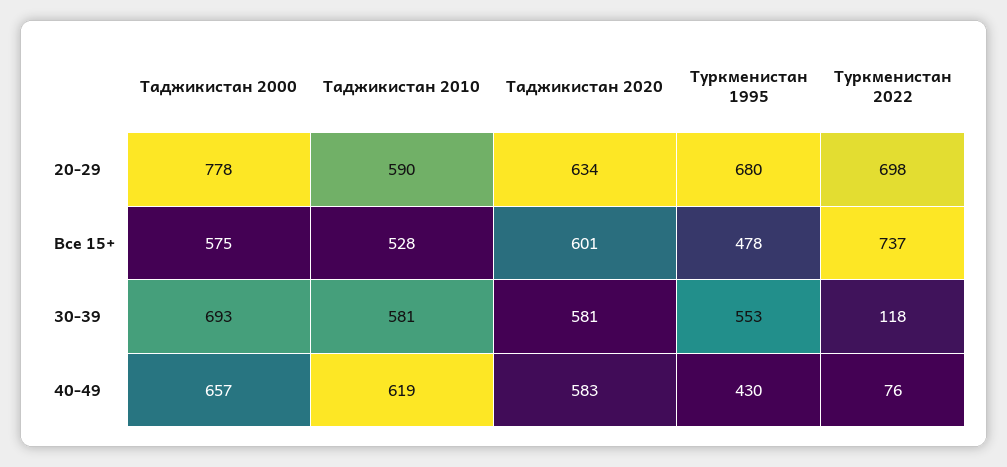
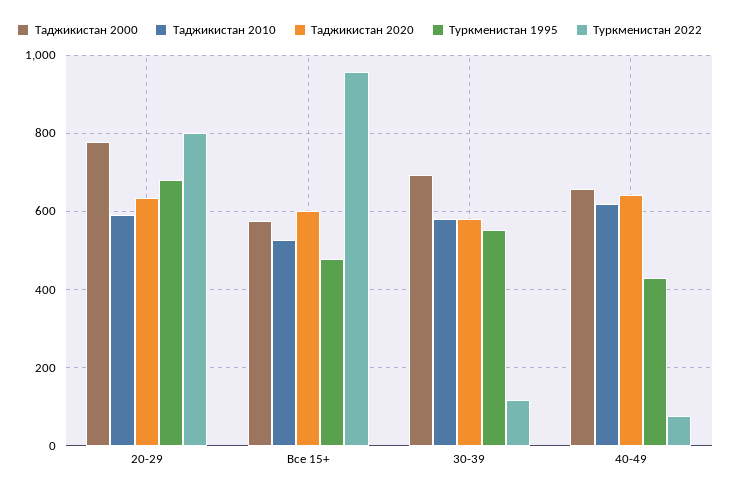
Туркменистан 2022, 20-29: 698 -> 800
Туркменистан 2022, Все 15+: 737 -> 960
Таджикистан 2020, 40-49: 583 -> 640

